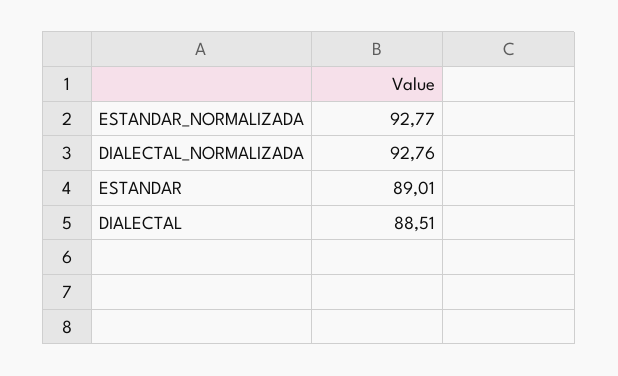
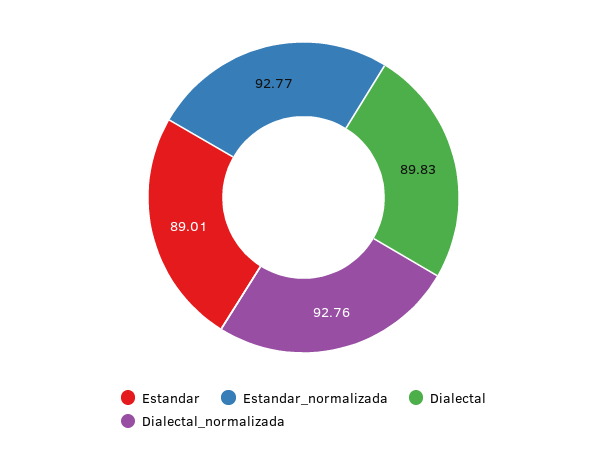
DIALECTAL: 88.51 -> 89.83

